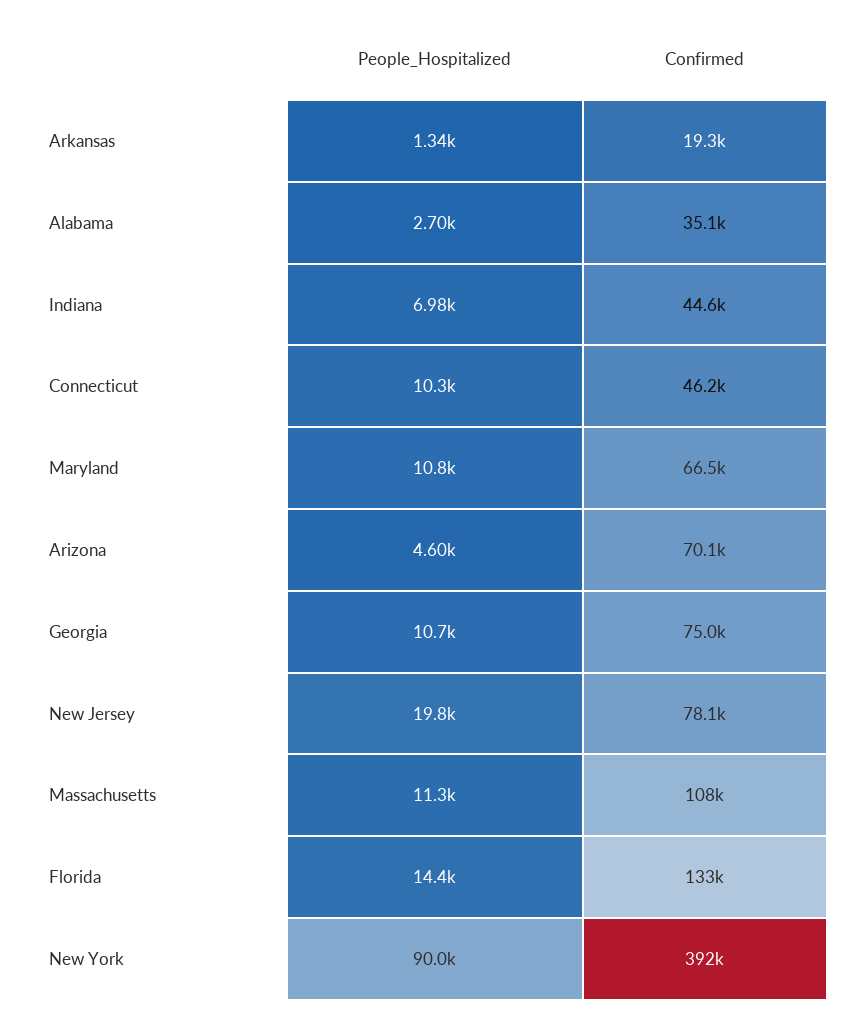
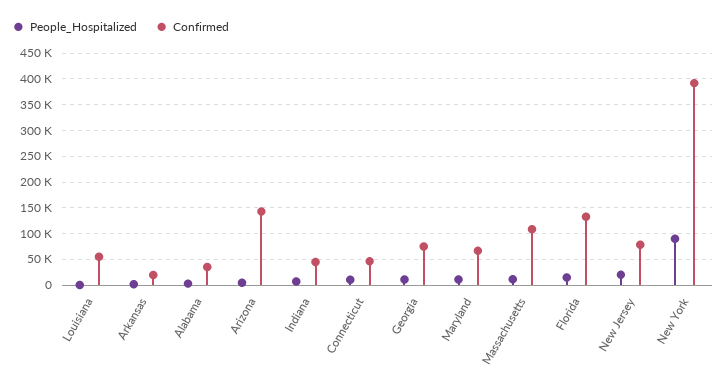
Confirmed, Arizona: 70100 -> 150000
People_Hospitalized, Louisiana: none -> 0
Confirmed, Louisiana: none -> 50000

